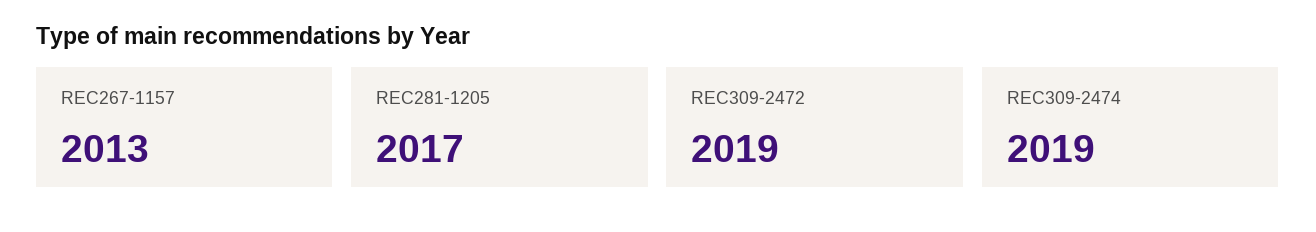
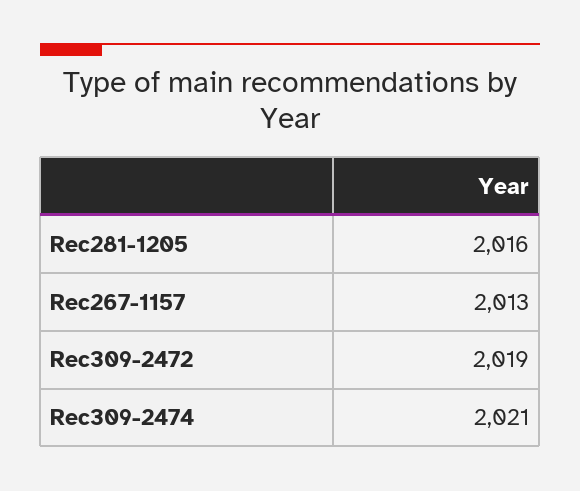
REC281-1205: 2017 -> 2016
REC309-2474: 2019 -> 2021

